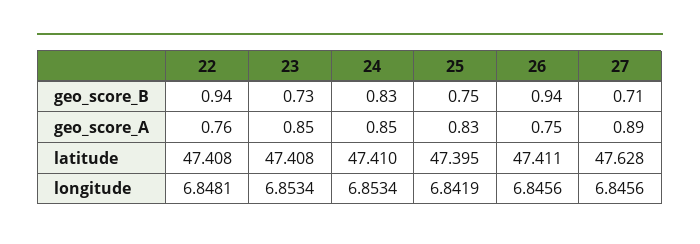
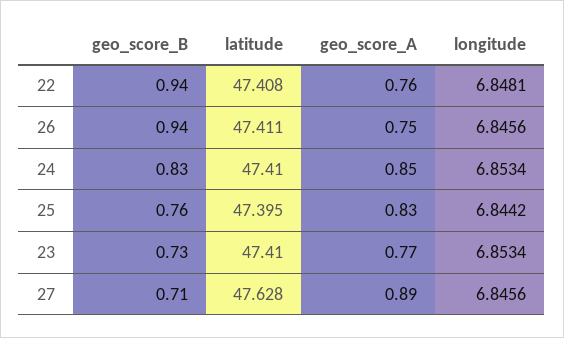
25, geo_score_B: 0.75 -> 0.76
23, geo_score_A: 0.85 -> 0.77
23, latitude: 47.408 -> 47.41
25, longitude: 6.8419 -> 6.8442

